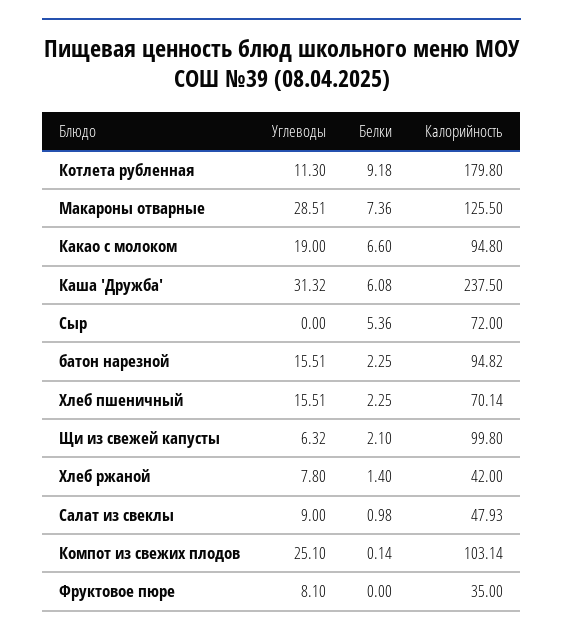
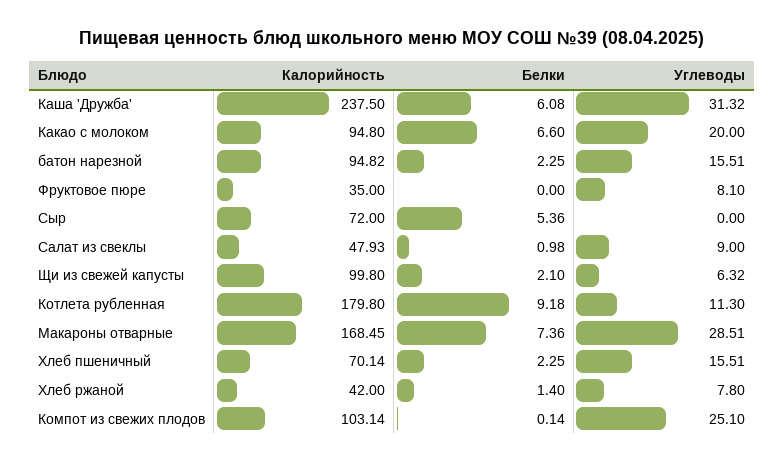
Калорийность, Макароны отварные: 125.5 -> 168.45
Углеводы, Какао с молоком: 19 -> 20

